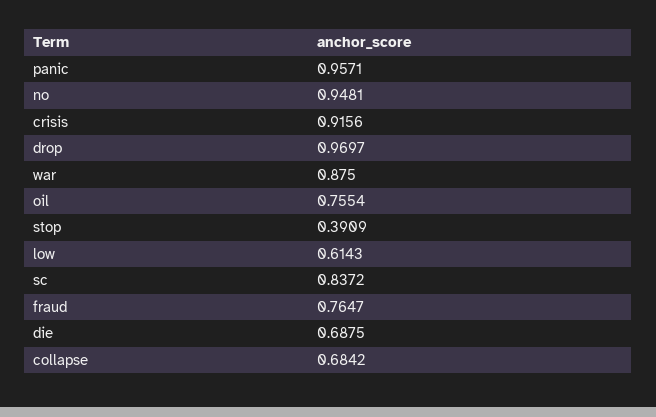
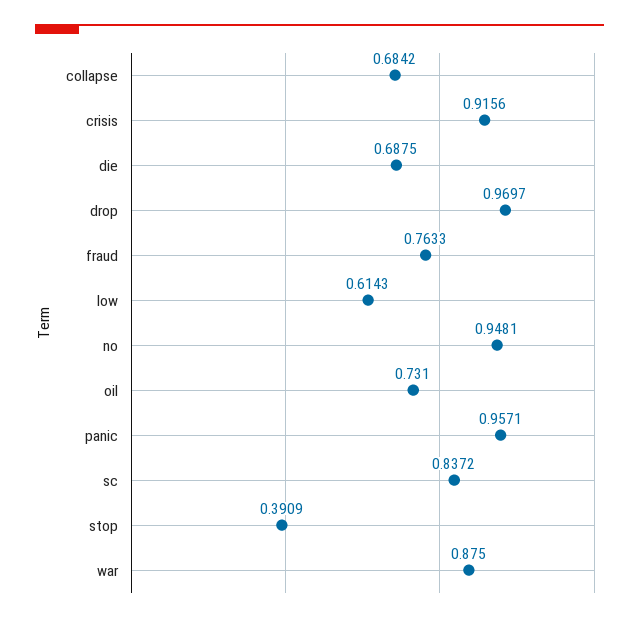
oil: 0.7554 -> 0.731
fraud: 0.7647 -> 0.7633

